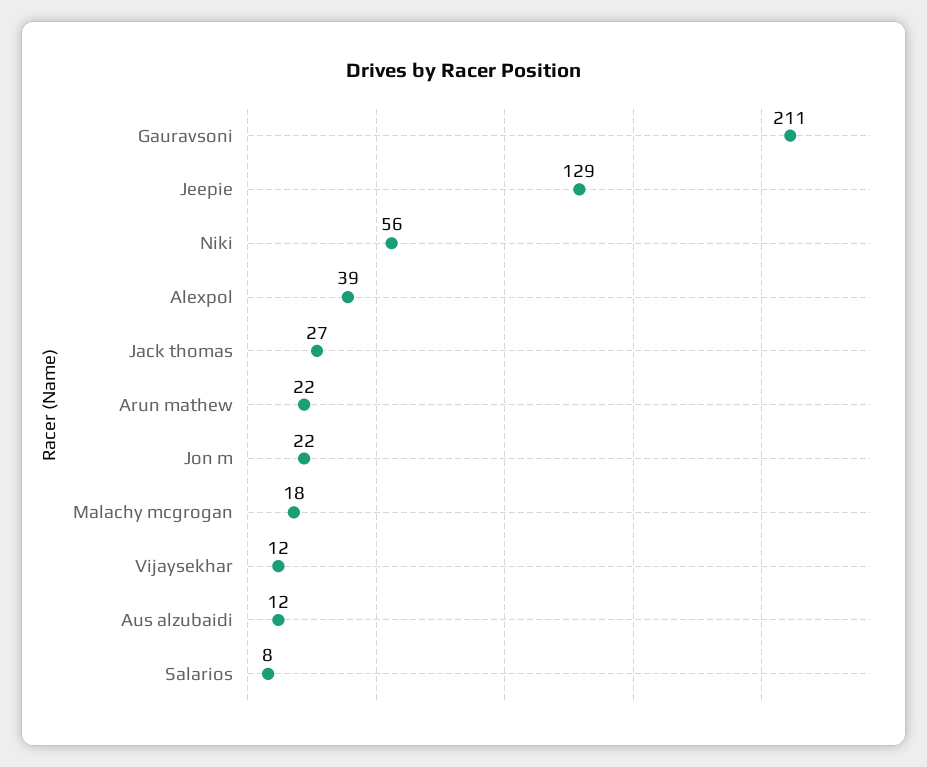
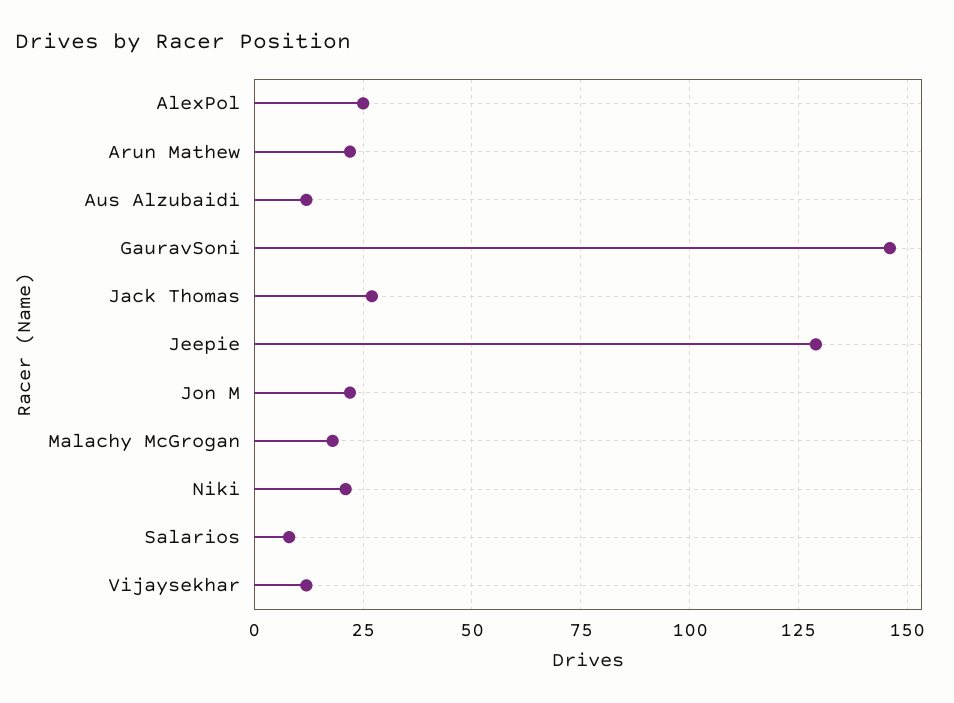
Gauravsoni: 211 -> 145
Niki: 56 -> 20
Alexpol: 39 -> 25

